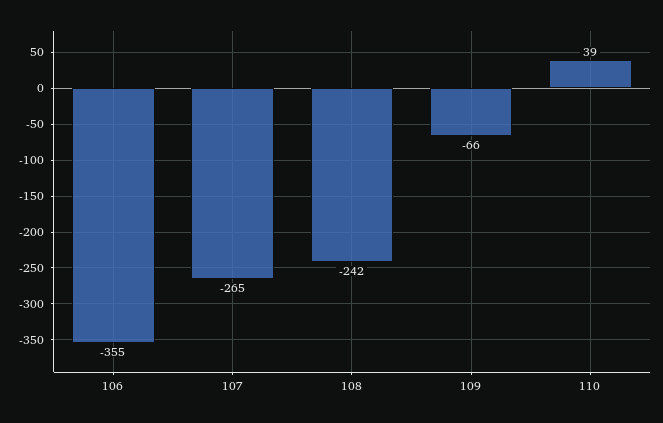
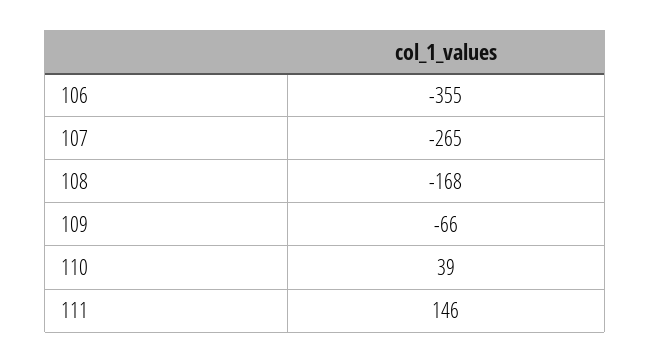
108: -242 -> -168
111: none -> 146

